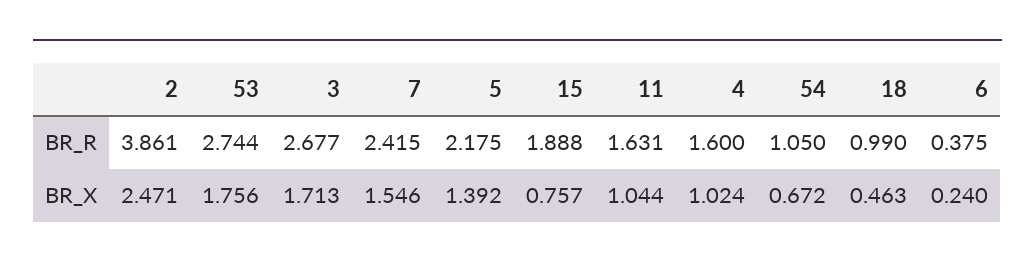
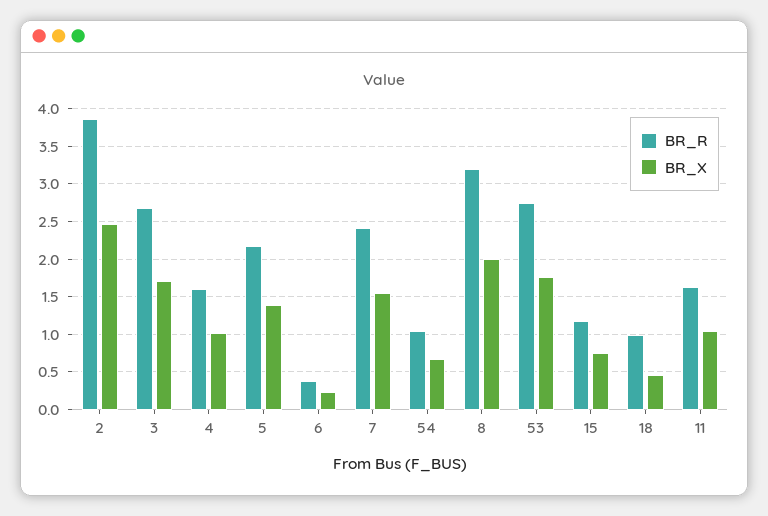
BR_R, 15: 1.888 -> 1.2
BR_R, 8: none -> 3.2
BR_X, 8: none -> 2

